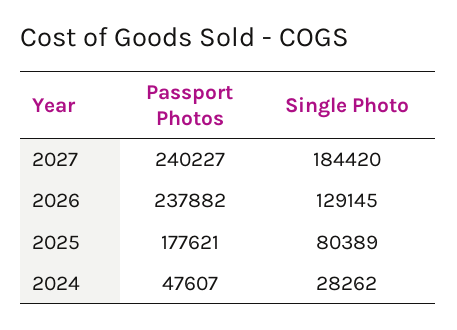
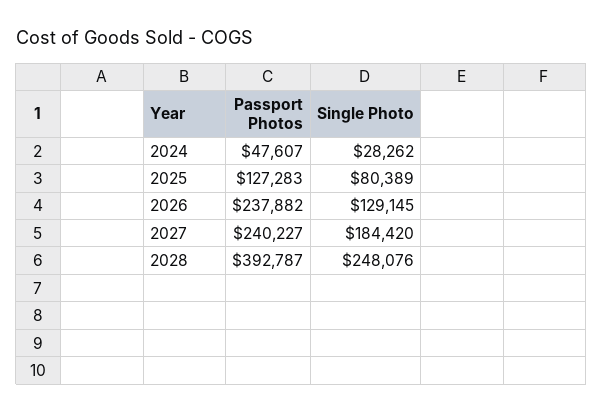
Passport Photos, 2025: 177621 -> 127283
Passport Photos, 2028: none -> 392787
Single Photo, 2028: none -> 248076

